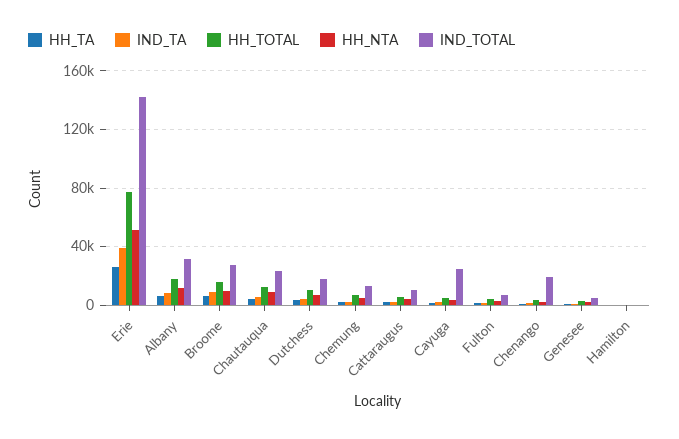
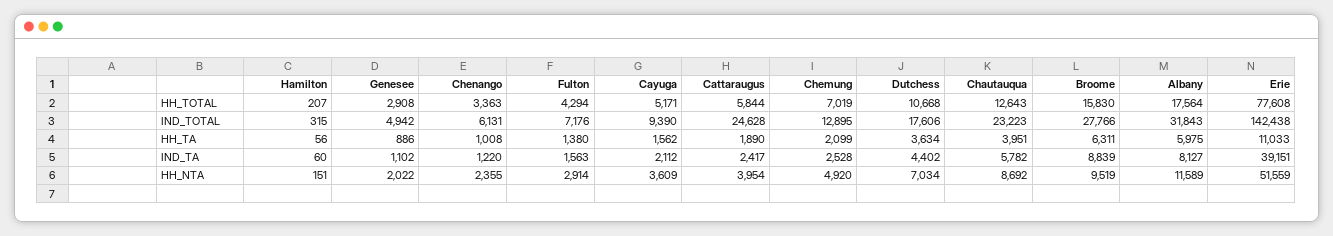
HH_TA, Erie: 25000 -> 11033
IND_TOTAL, Cattaraugus: 10000 -> 24628
IND_TOTAL, Cayuga: 25000 -> 9390
IND_TOTAL, Chenango: 20000 -> 6131

